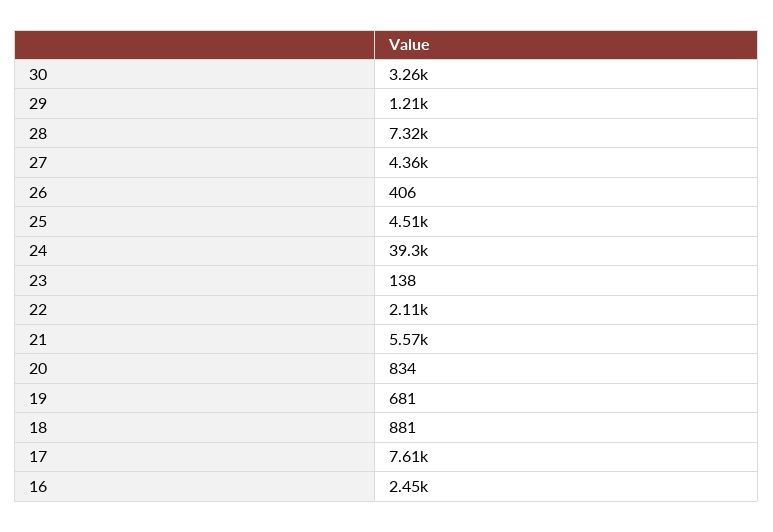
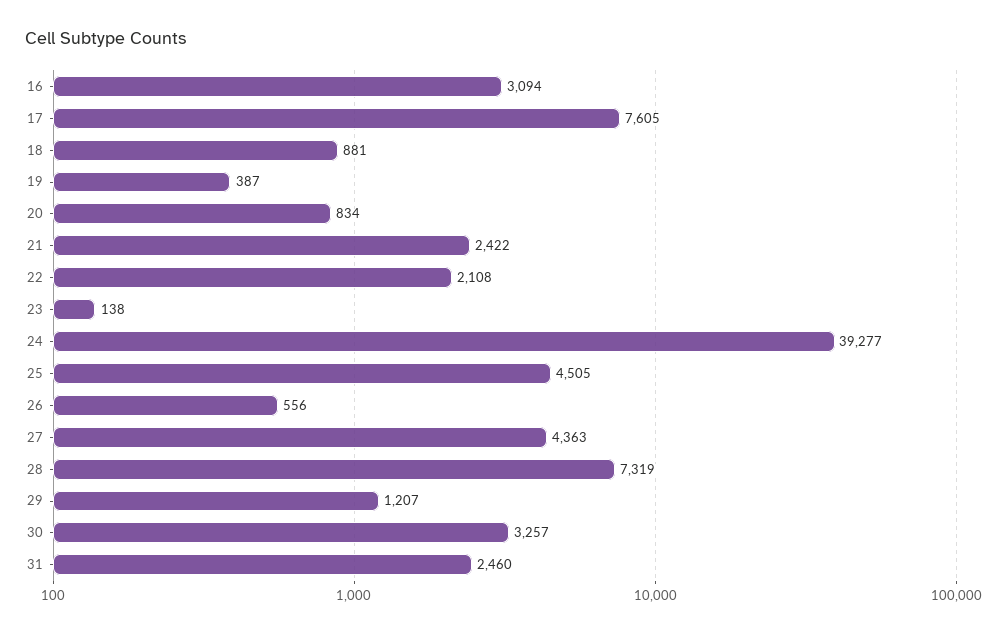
26: 406 -> 556
21: 5570 -> 2422
19: 681 -> 387
16: 2450 -> 3094
31: none -> 2460

